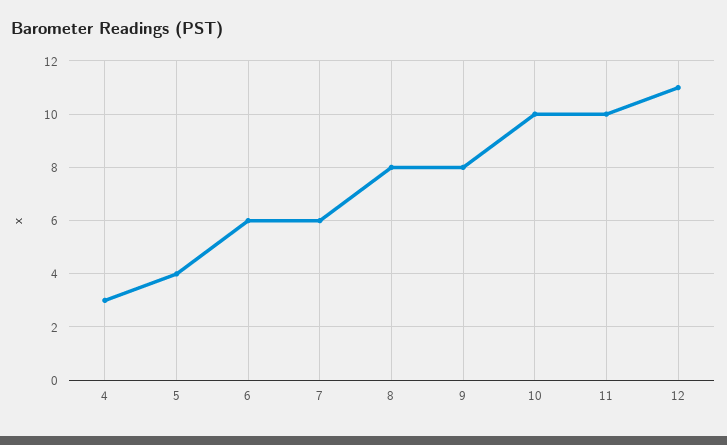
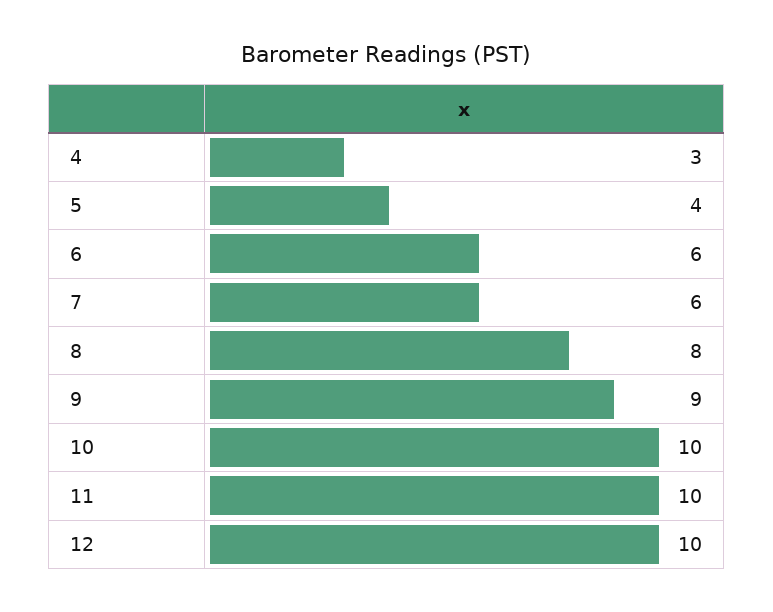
9: 8 -> 9
12: 11 -> 10

